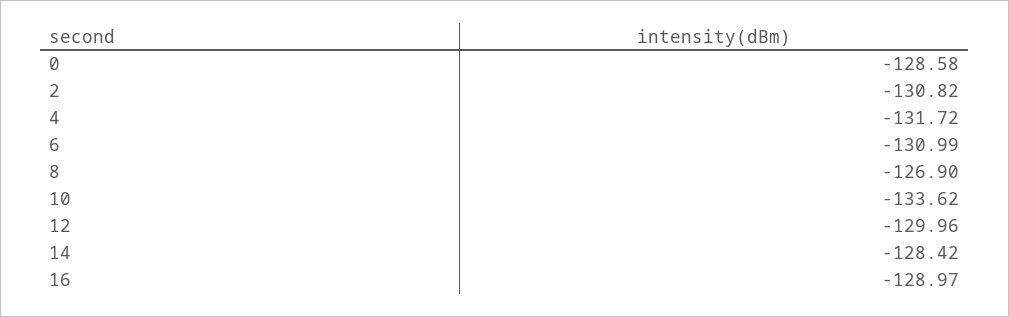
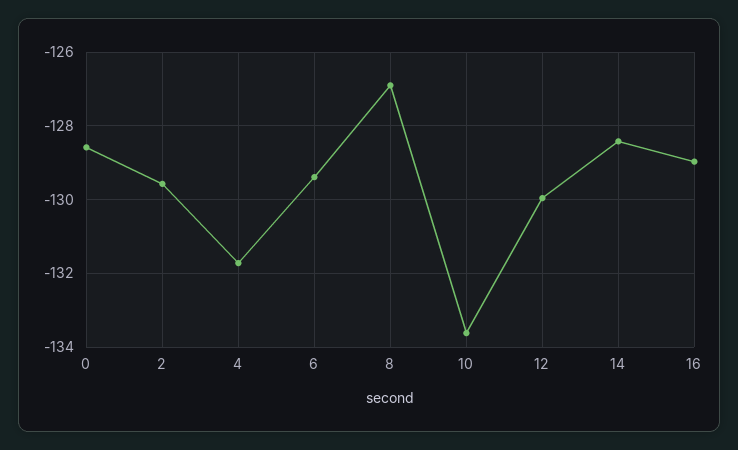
2: -130.82 -> -129.6
6: -130.99 -> -129.4

